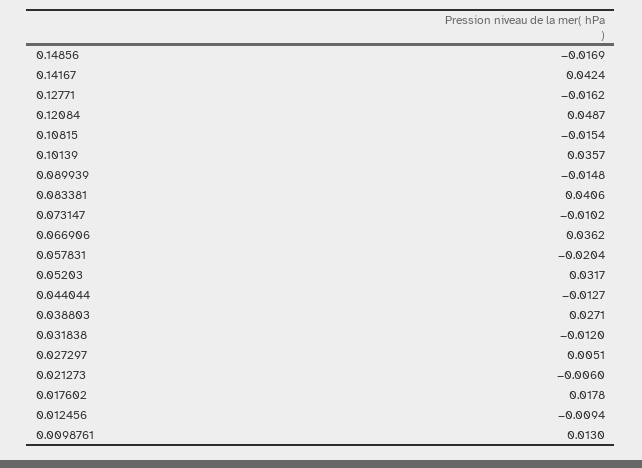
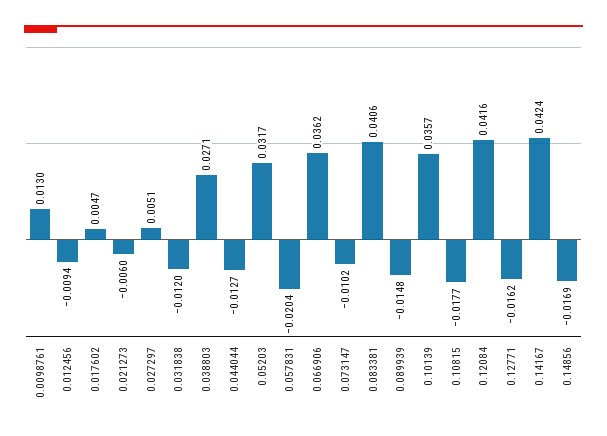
0.12084: 0.0487 -> 0.0416
0.10815: -0.0154 -> -0.0177
0.017602: 0.0178 -> 0.0047

